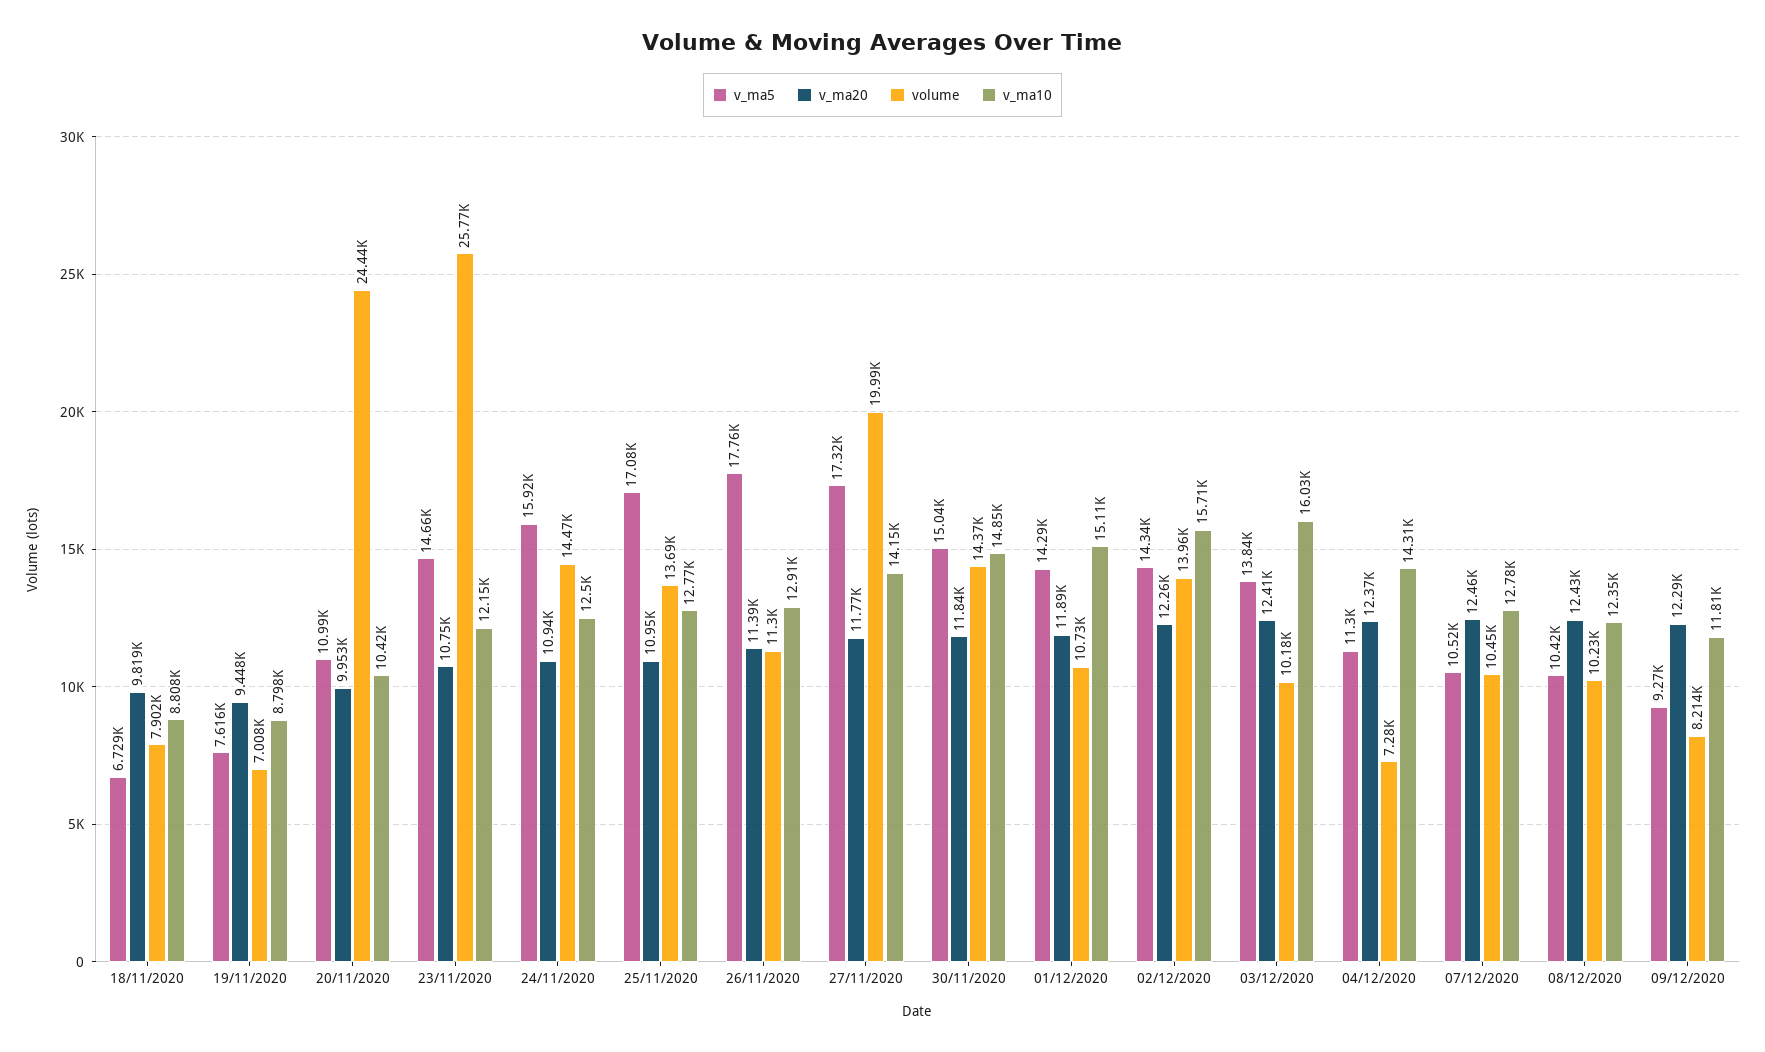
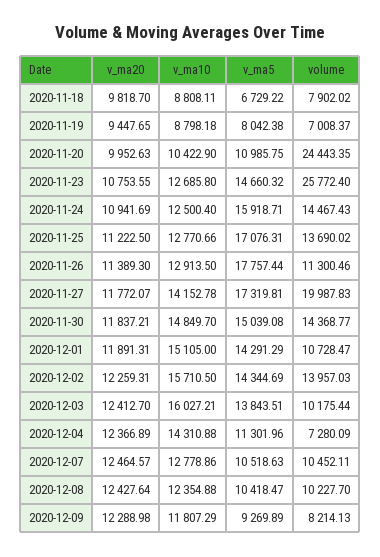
v_ma5, 19/11/2020: 7616 -> 8042.38
v_ma10, 23/11/2020: 12150 -> 12685.8
v_ma20, 25/11/2020: 10950 -> 11222.5

